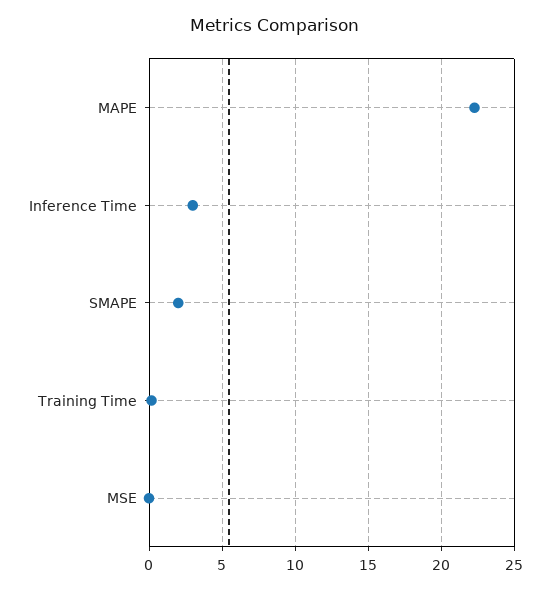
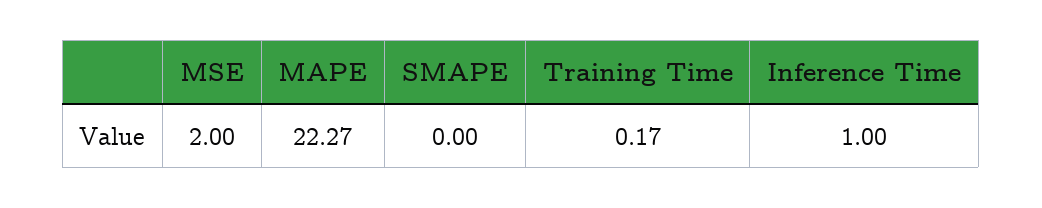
Inference Time: 3 -> 1
SMAPE: 2 -> 0
MSE: 0 -> 2

